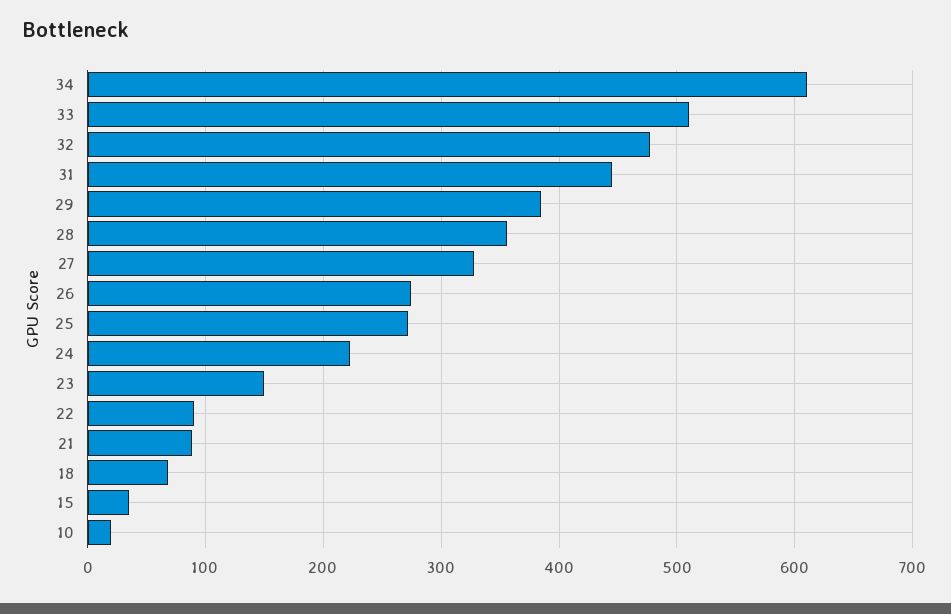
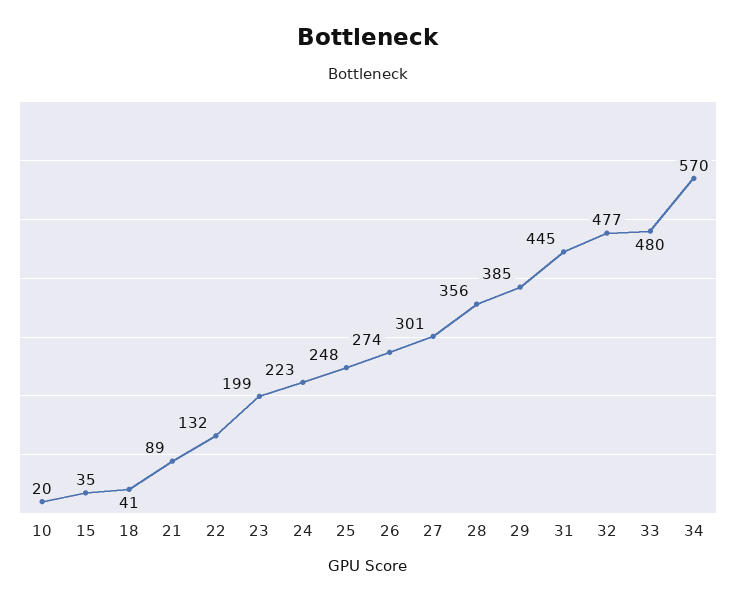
34: 610 -> 570
33: 510 -> 480
27: 330 -> 301
25: 270 -> 248
23: 150 -> 199
22: 90 -> 132
18: 70 -> 41

